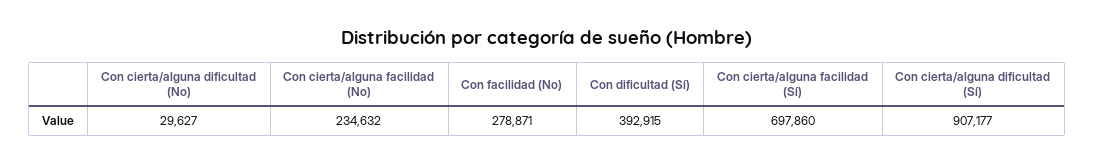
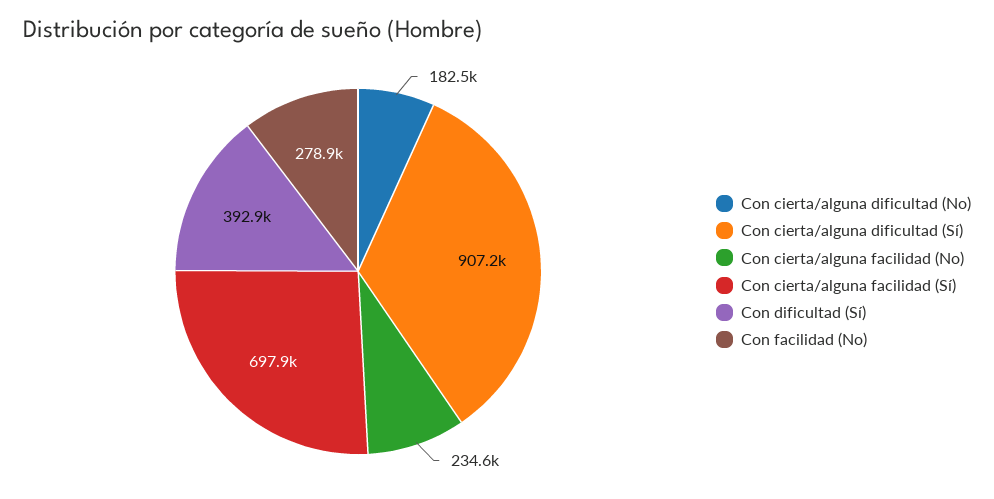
Con cierta/alguna dificultad (No): 29627 -> 182500

